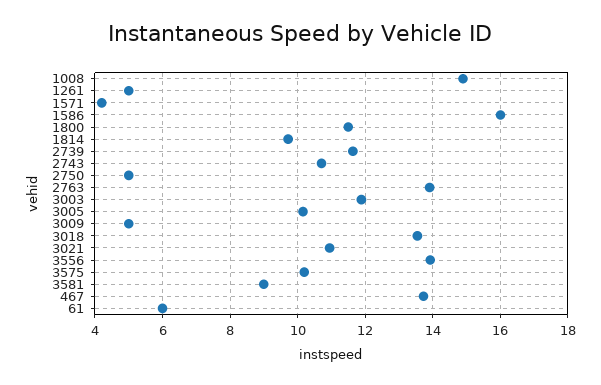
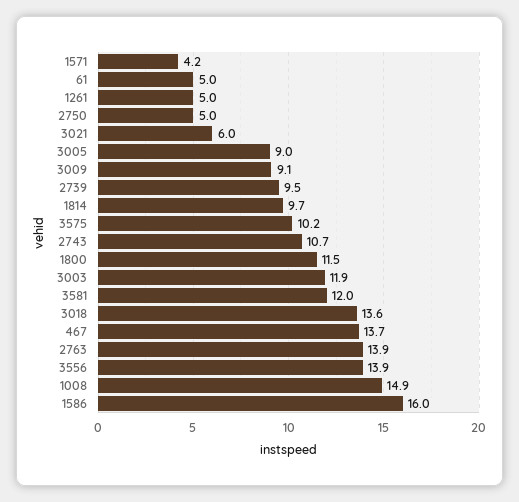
2739: 11.6 -> 9.5
3005: 10.2 -> 9
3009: 5 -> 9.1
3021: 11 -> 6
3581: 9 -> 12
61: 6 -> 5

